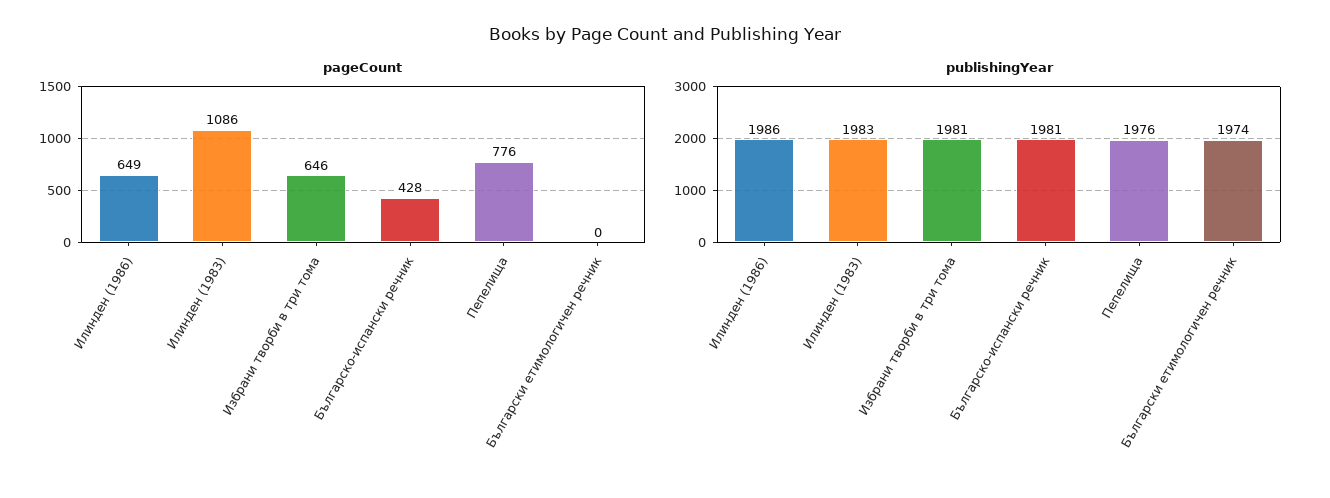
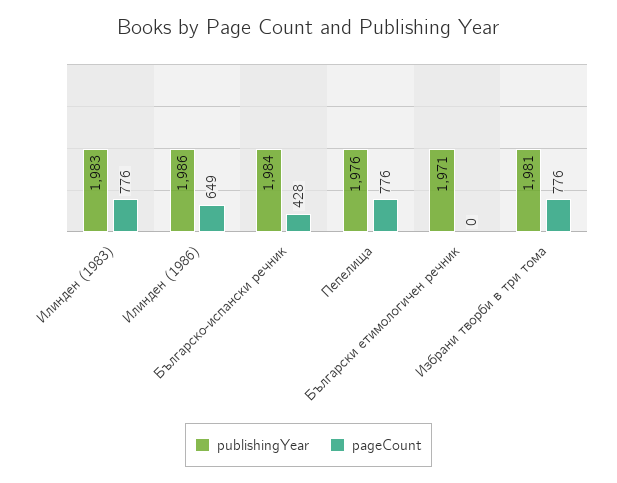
pageCount, Илинден (1983): 1086 -> 776
pageCount, Избрани творби в три тома: 646 -> 776
publishingYear, Българско-испански речник: 1981 -> 1984
publishingYear, Български етимологичен речник: 1974 -> 1971

